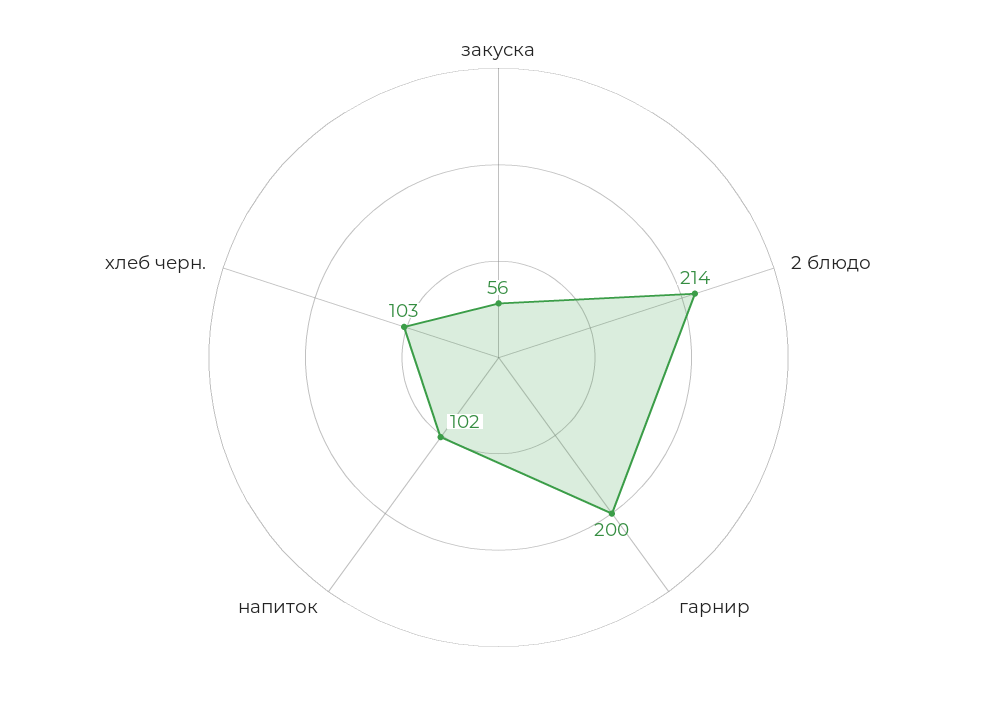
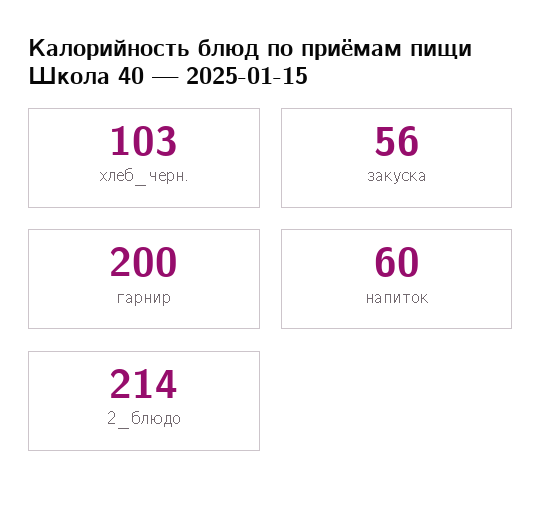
напиток: 102 -> 60

